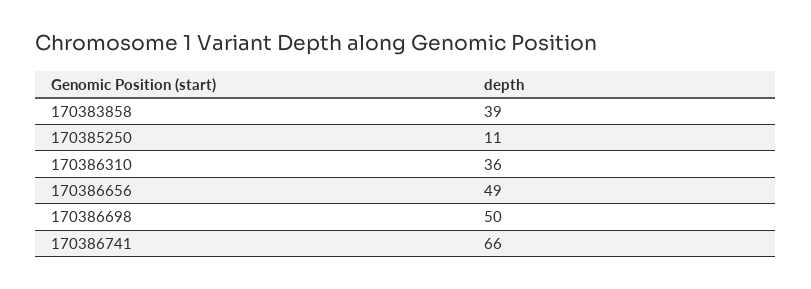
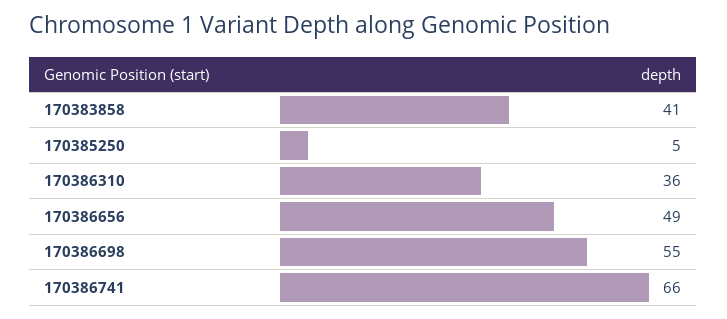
170383858: 39 -> 41
170385250: 11 -> 5
170386698: 50 -> 55

